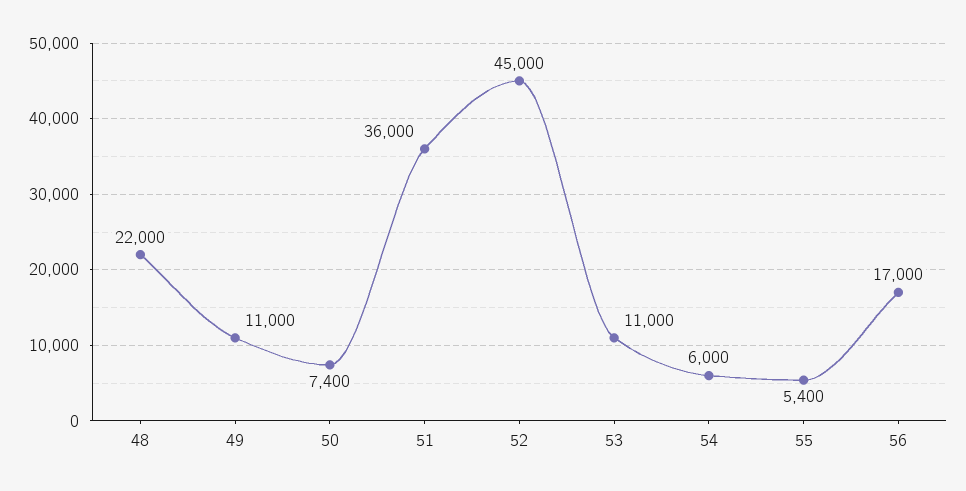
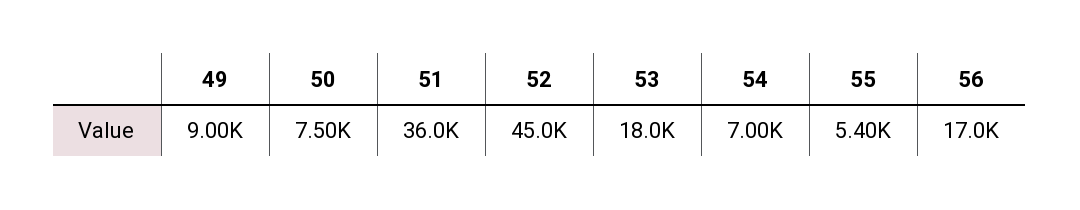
48: 22000 -> none
49: 11000 -> 9000
50: 7400 -> 7500
53: 11000 -> 18000
54: 6000 -> 7000

